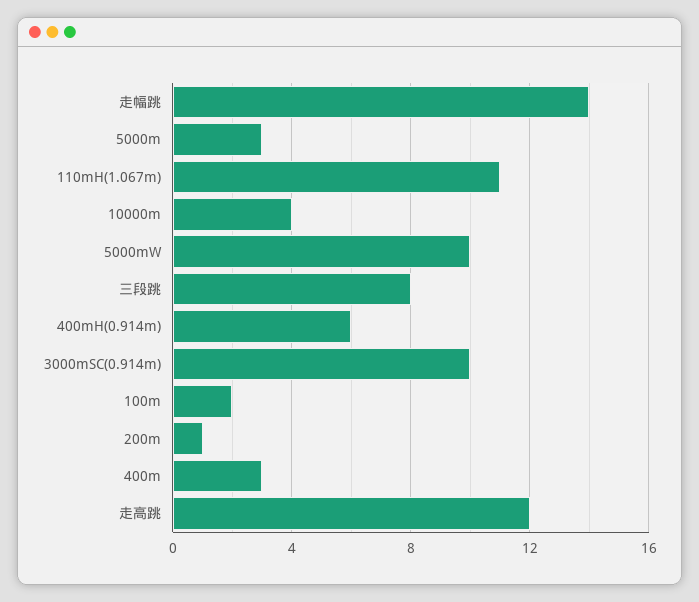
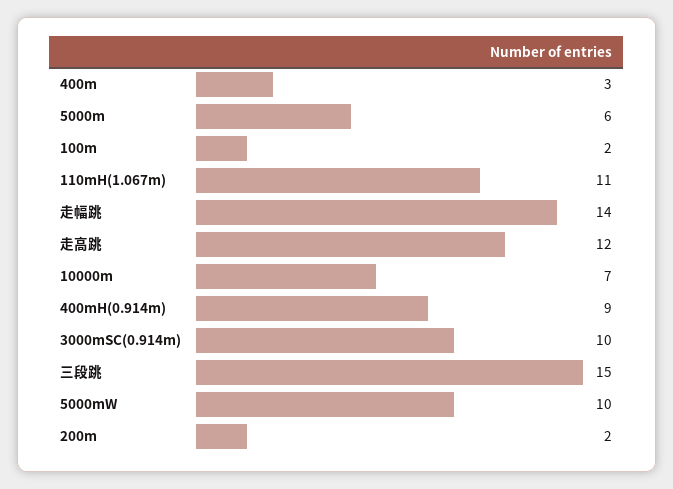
5000m: 3 -> 6
10000m: 4 -> 7
三段跳: 8 -> 15
400mH(0.914m): 6 -> 9
200m: 1 -> 2

